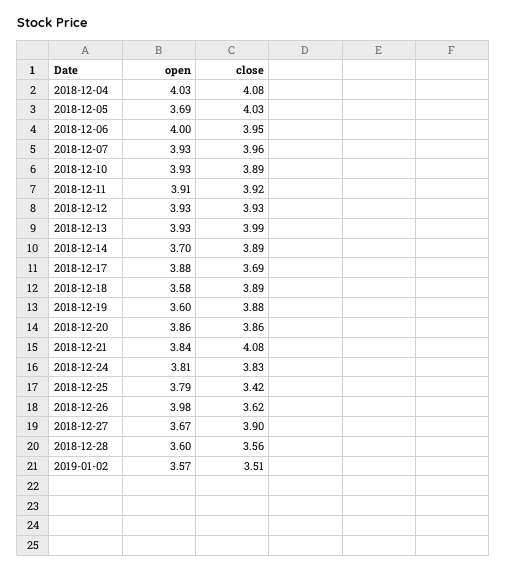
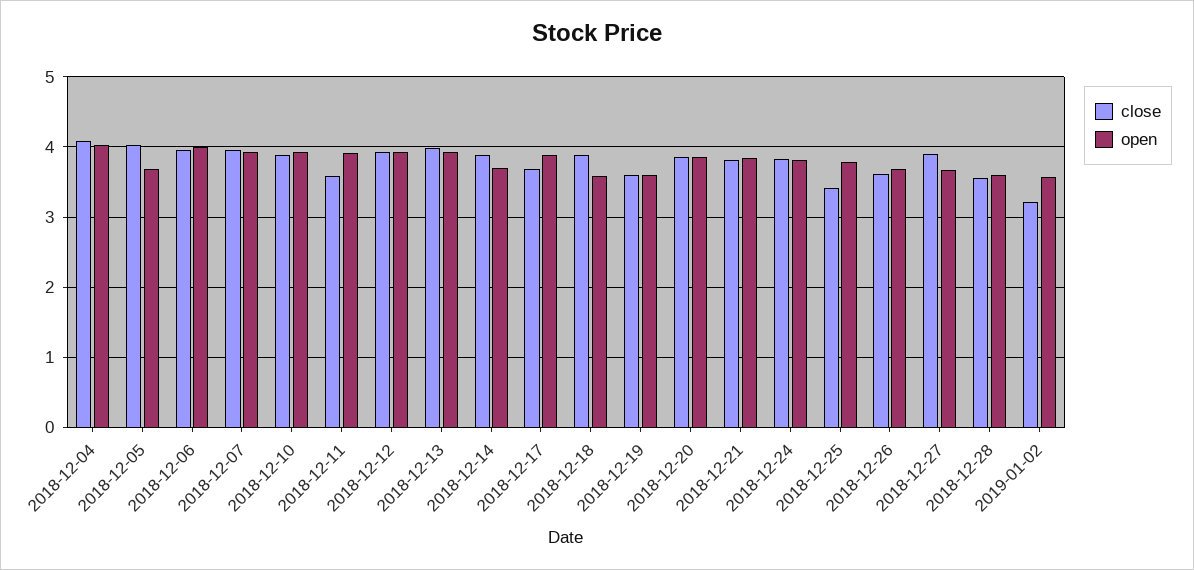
close, 2018-12-11: 3.92 -> 3.6
close, 2018-12-19: 3.88 -> 3.6
close, 2018-12-21: 4.08 -> 3.8
open, 2018-12-26: 3.98 -> 3.7
close, 2019-01-02: 3.51 -> 3.2

